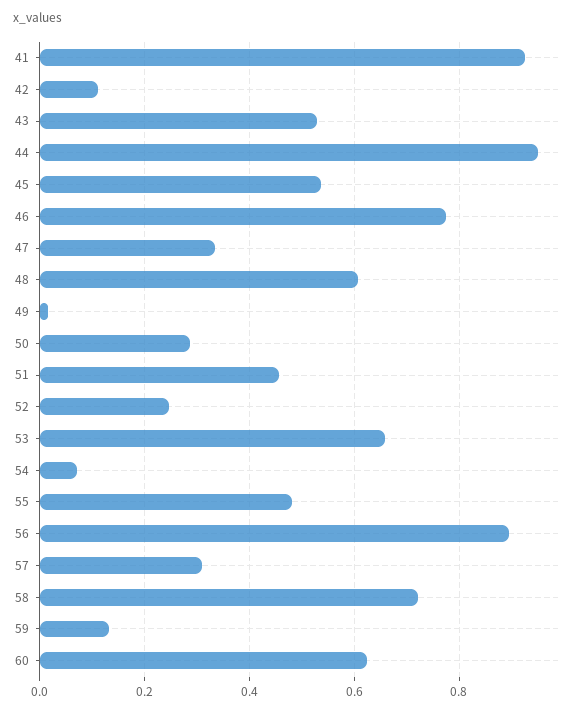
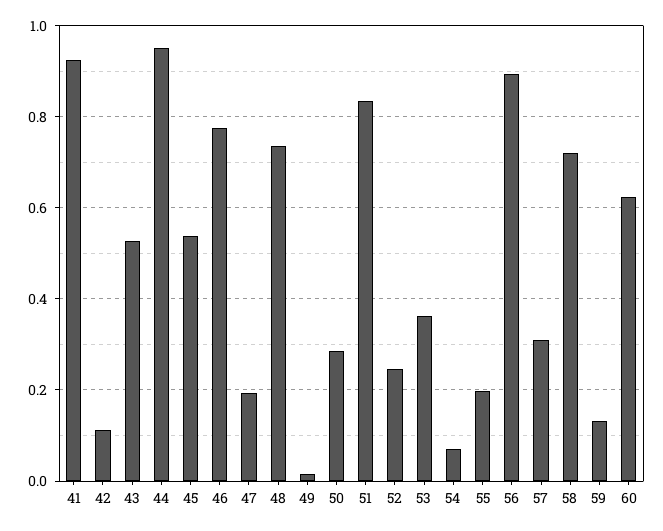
47: 0.34 -> 0.2
48: 0.6 -> 0.74
51: 0.46 -> 0.84
53: 0.66 -> 0.36
55: 0.48 -> 0.2

